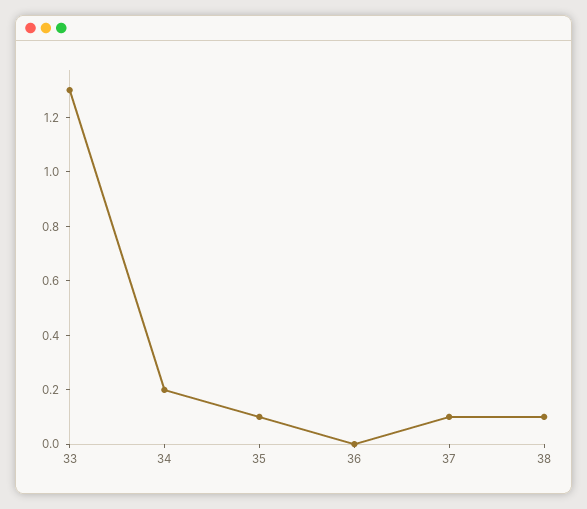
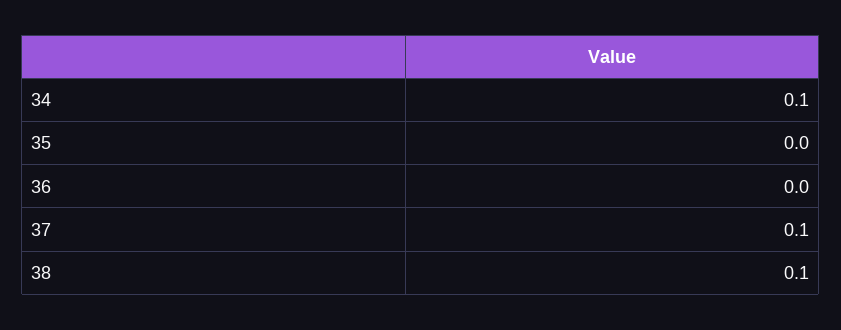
33: 1.3 -> none
34: 0.2 -> 0.1
35: 0.1 -> 0

